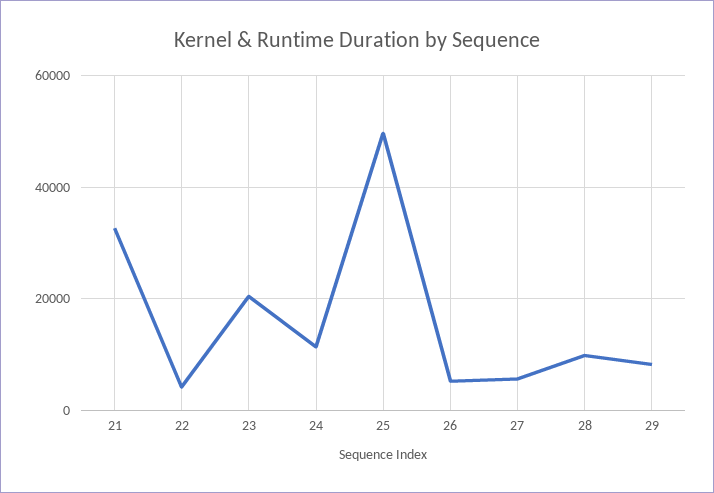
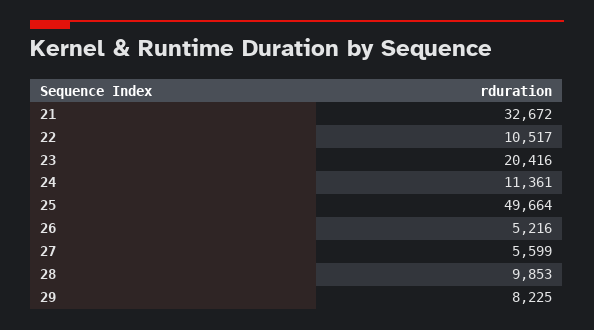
22: 4000 -> 10517

